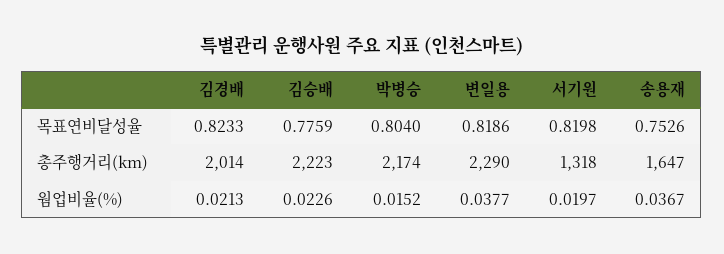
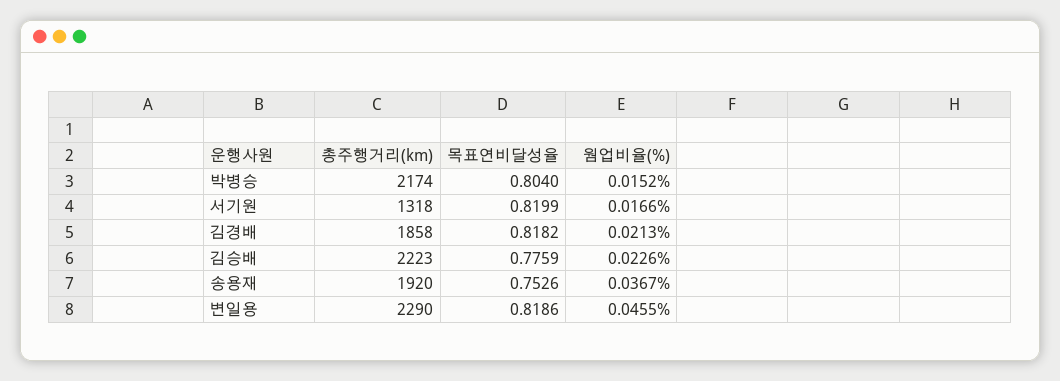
김경배, 목표연비달성율: 0.8233 -> 0.8182
서기원, 목표연비달성율: 0.8198 -> 0.8199
김경배, 총주행거리(km): 2014 -> 1858
송용재, 총주행거리(km): 1647 -> 1920
변일용, 웜업비율(%): 0.0377 -> 0.0455
서기원, 웜업비율(%): 0.0197 -> 0.0166

